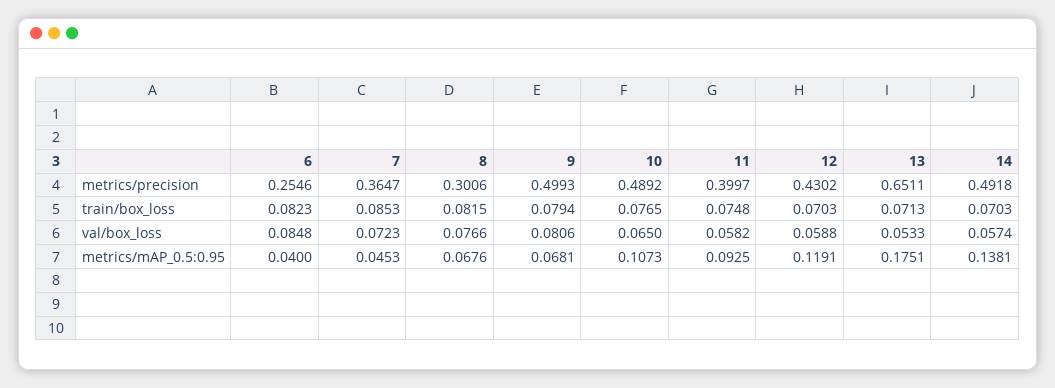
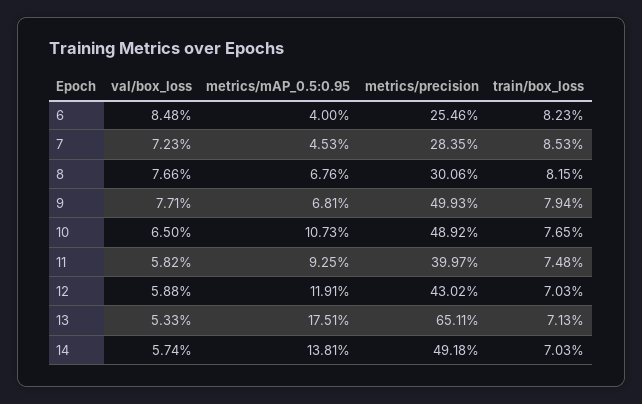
7, metrics/precision: 0.3647 -> 0.2835
9, val/box_loss: 0.0806 -> 0.0771

